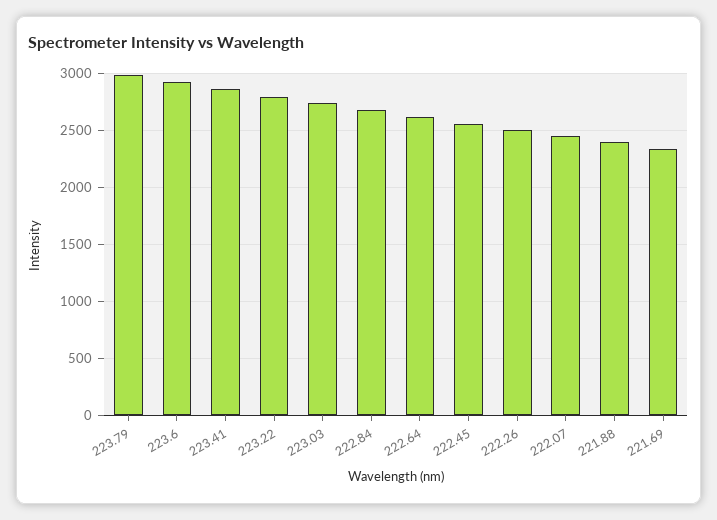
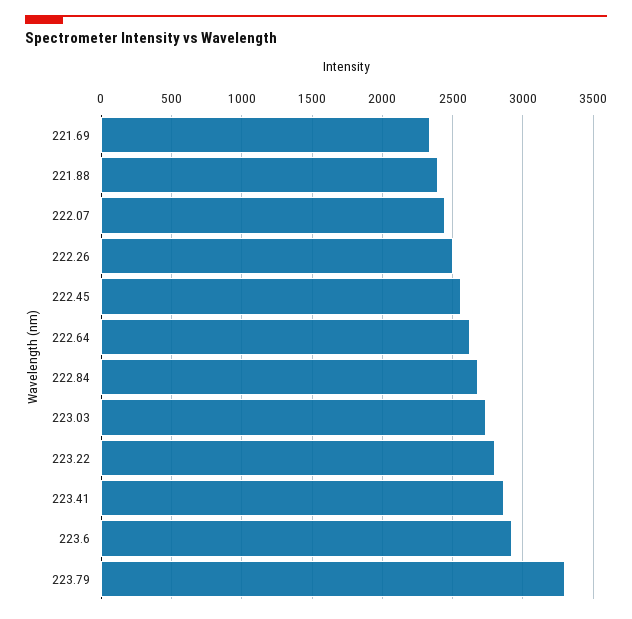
223.79: 3000 -> 3300

